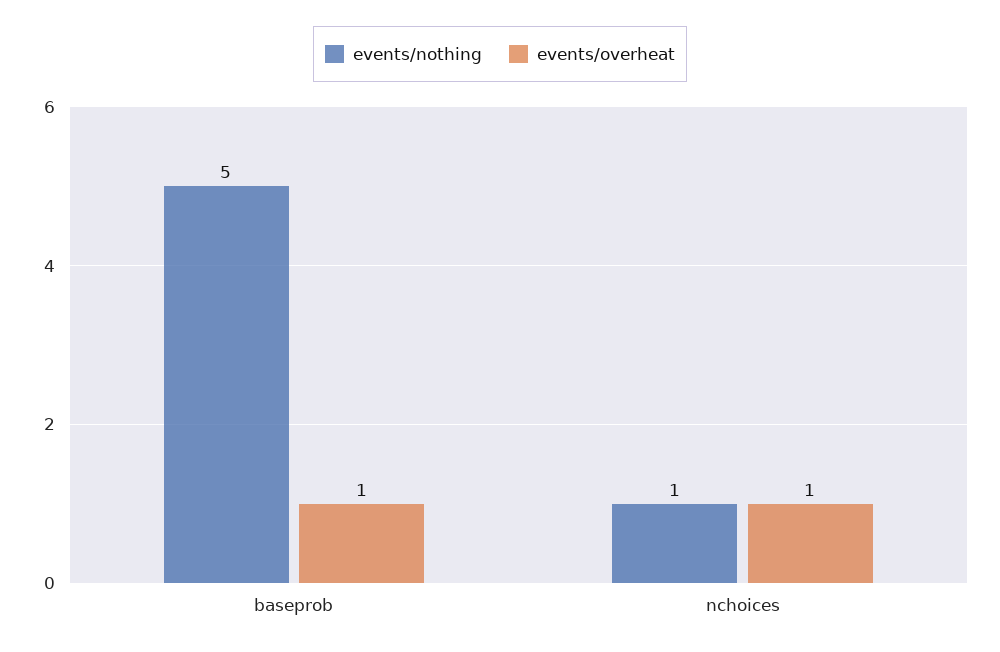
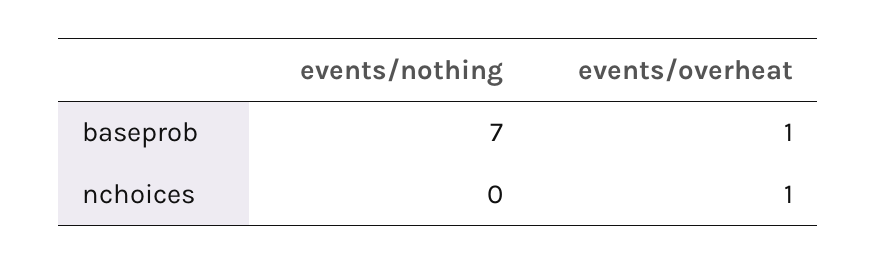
events/nothing, baseprob: 5 -> 7
events/nothing, nchoices: 1 -> 0

